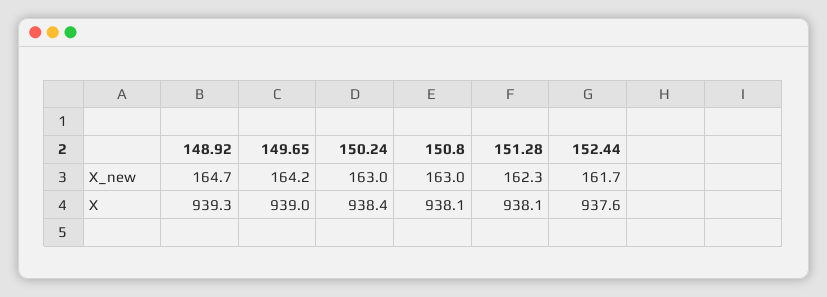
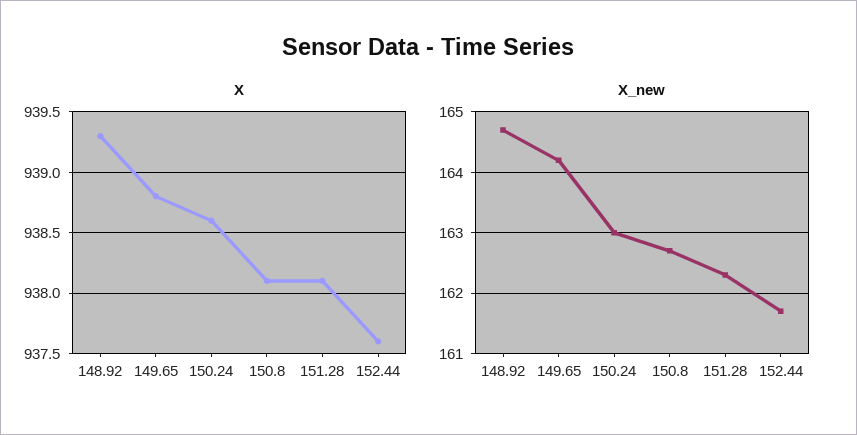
X_new, 150.8: 163 -> 162.7
X, 149.65: 939 -> 938.8
X, 150.24: 938.4 -> 938.6

